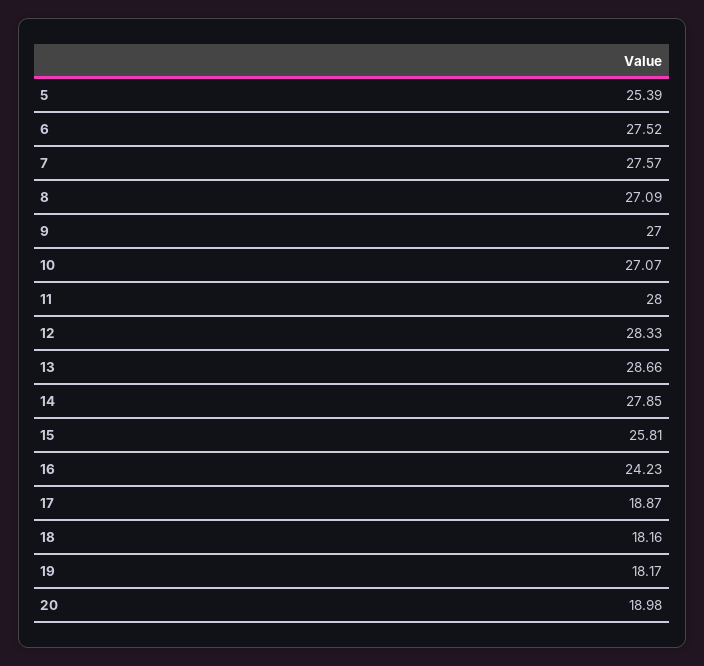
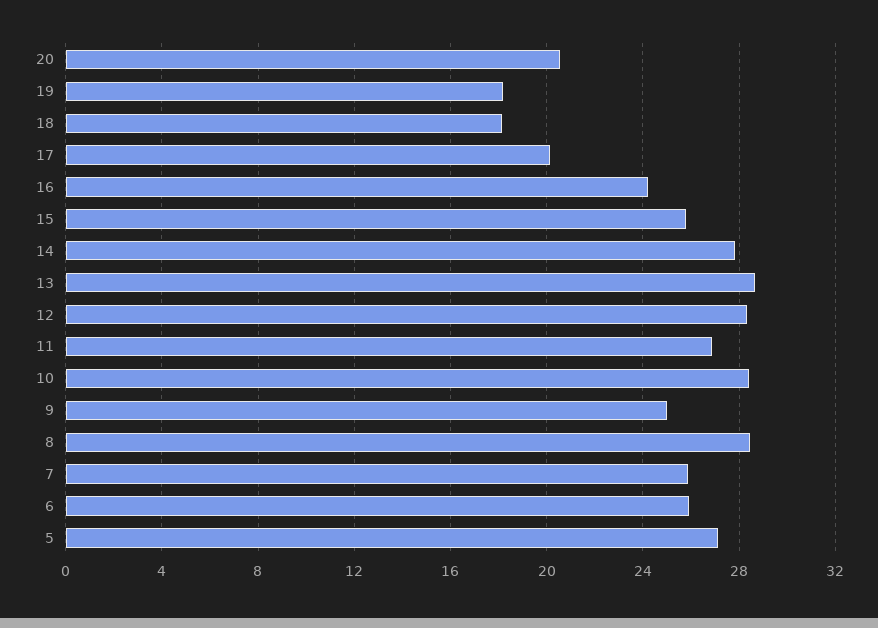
5: 25.39 -> 27
6: 27.52 -> 26
7: 27.57 -> 26
8: 27.09 -> 28.5
9: 27 -> 25
10: 27.07 -> 28.5
11: 28 -> 27
17: 18.87 -> 20
20: 18.98 -> 20.5

